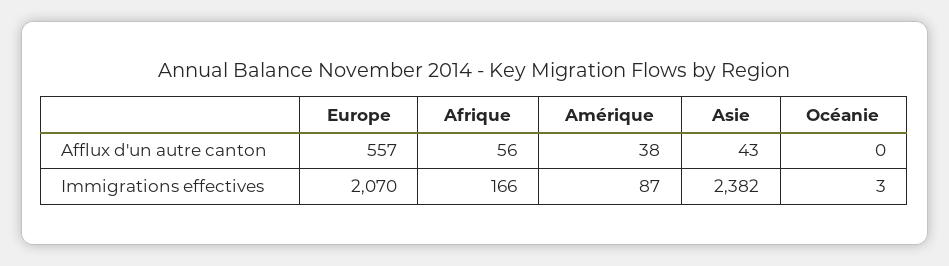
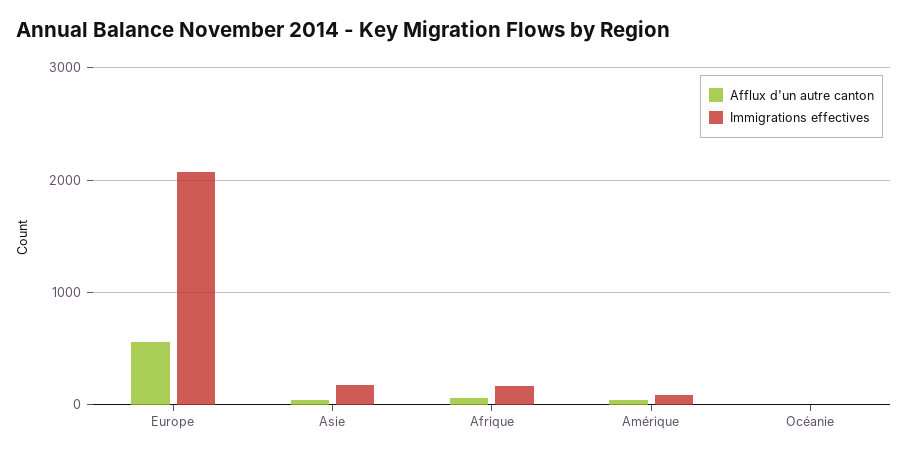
Immigrations effectives, Asie: 2382 -> 200

